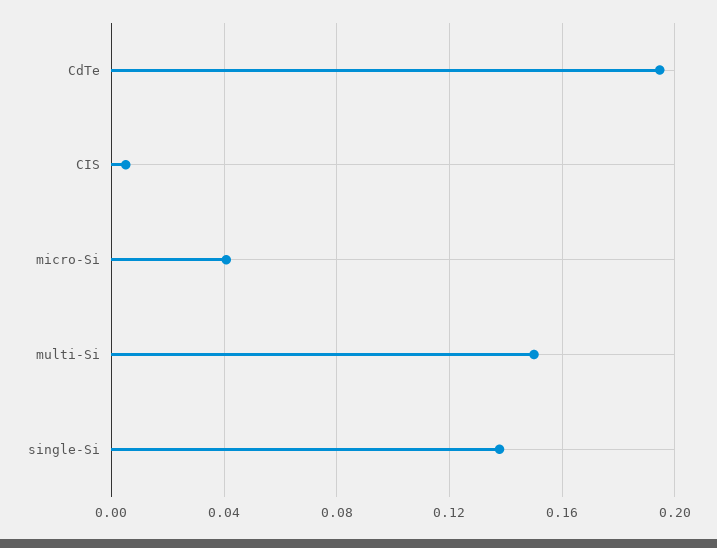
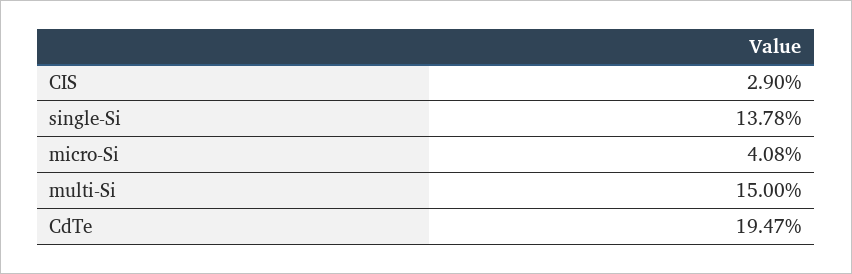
CIS: 0.005 -> 0.029

